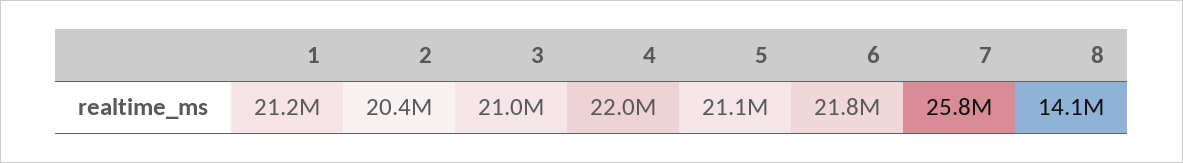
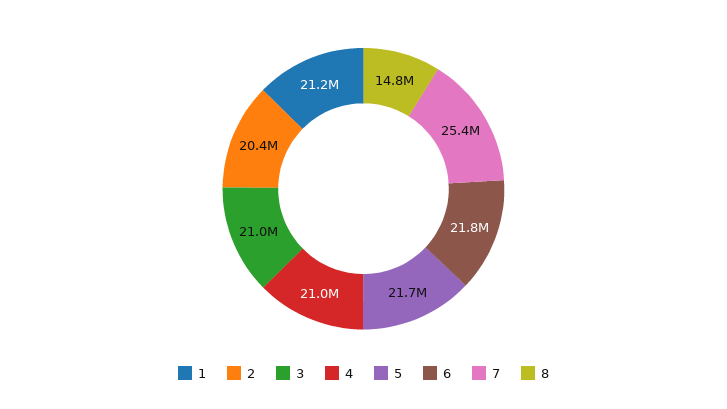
4: 22000000 -> 21000000
5: 21100000 -> 21700000
7: 25800000 -> 25400000
8: 14100000 -> 14800000

